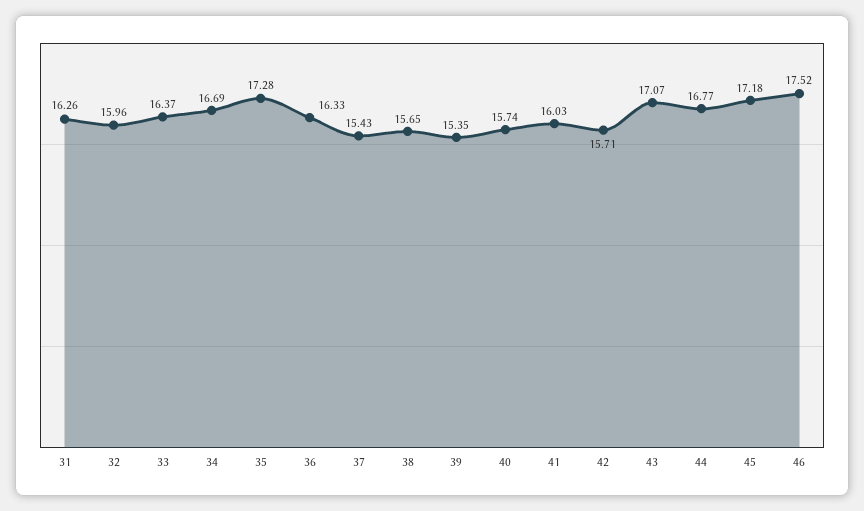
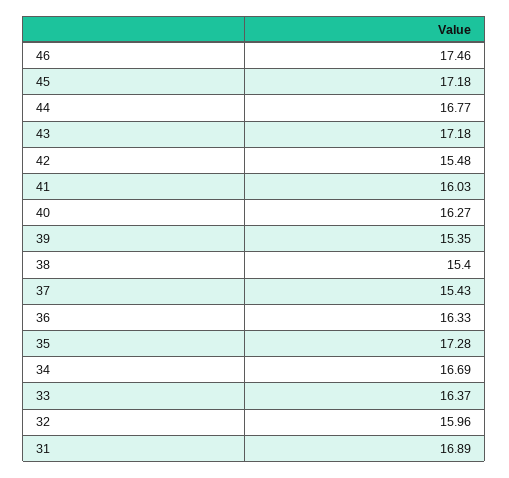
31: 16.26 -> 16.89
38: 15.65 -> 15.4
40: 15.74 -> 16.27
42: 15.71 -> 15.48
43: 17.07 -> 17.18
46: 17.52 -> 17.46

